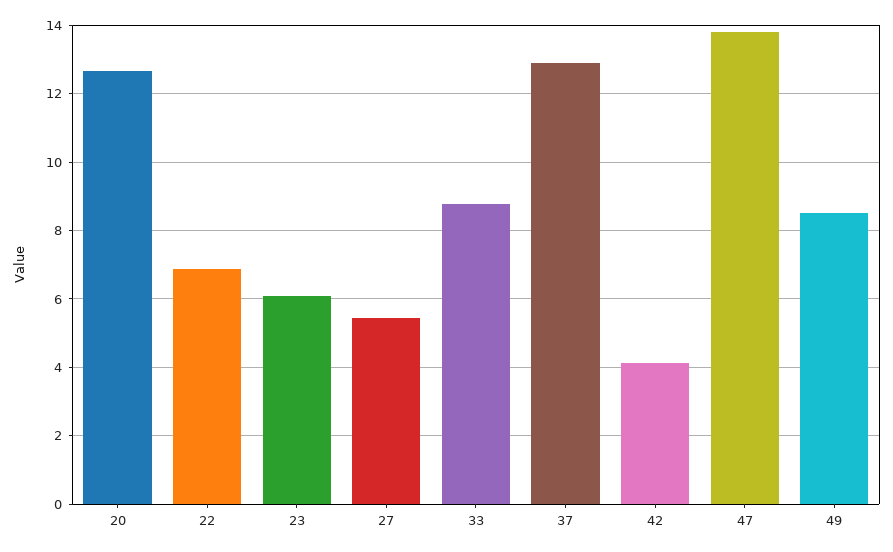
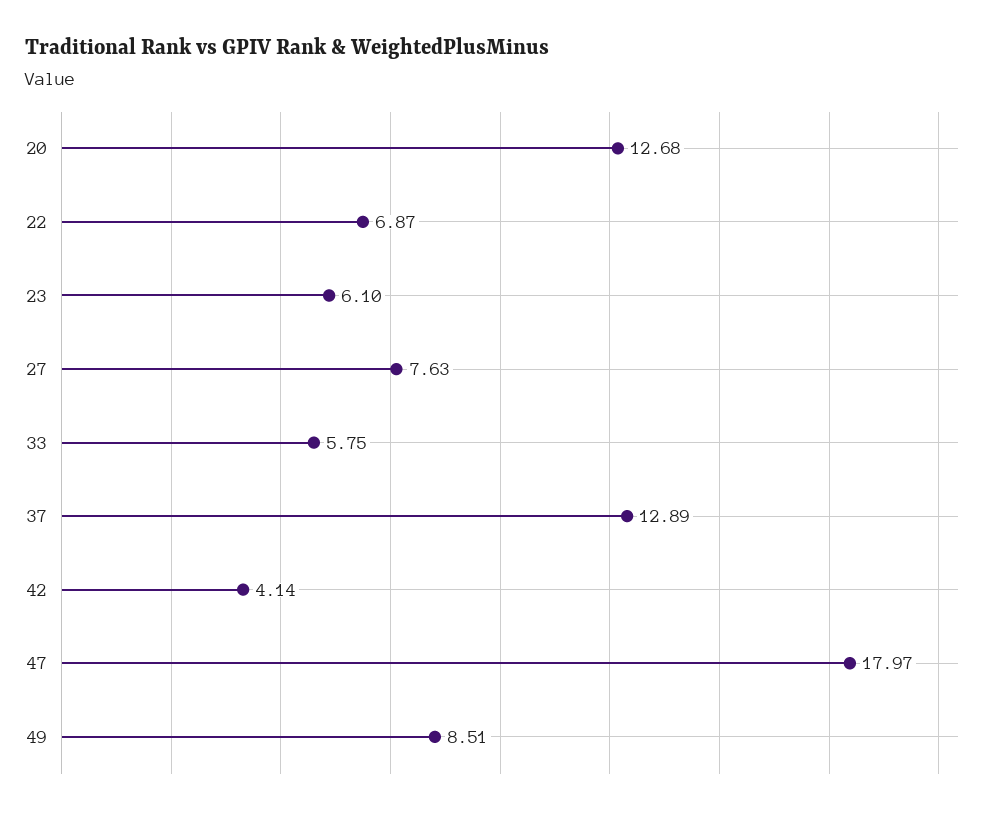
27: 5.4 -> 7.63
33: 8.8 -> 5.75
47: 13.8 -> 17.97

